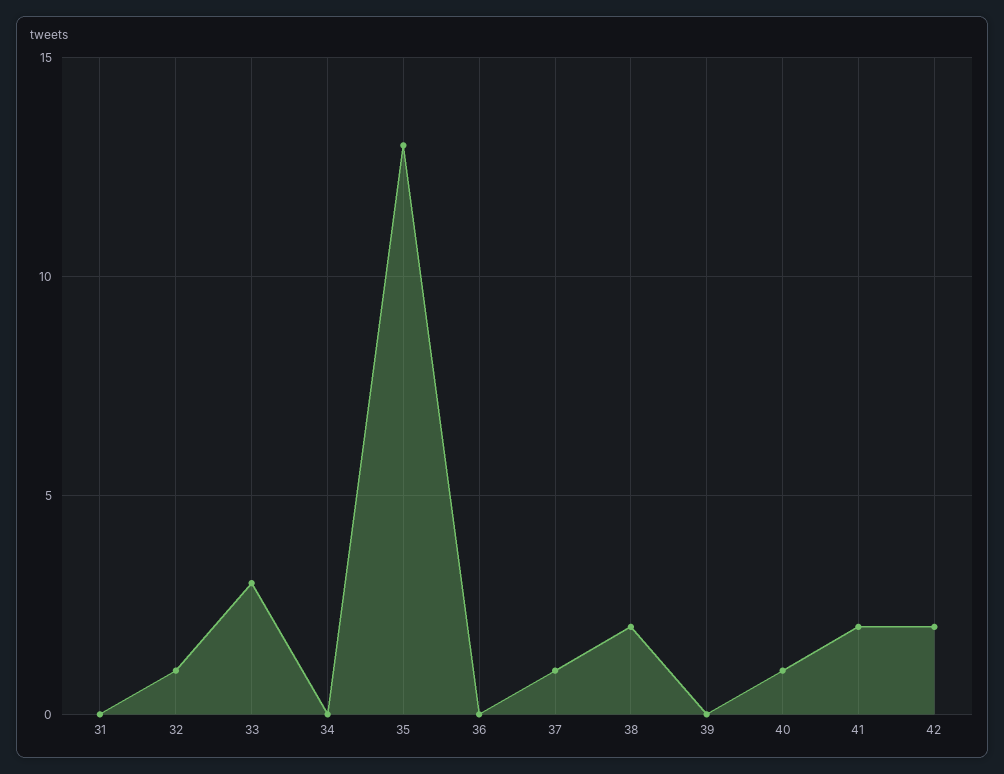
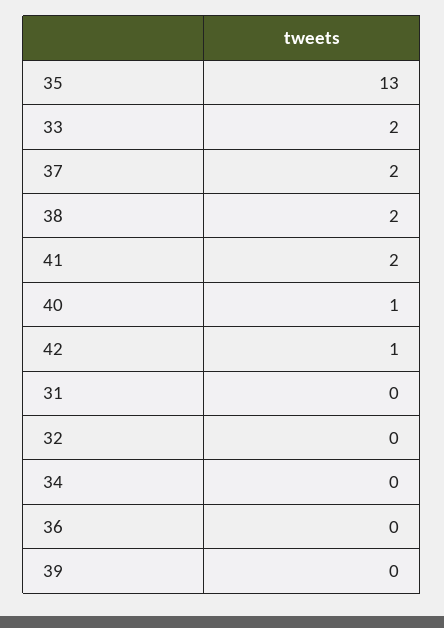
32: 1 -> 0
33: 3 -> 2
37: 1 -> 2
42: 2 -> 1

